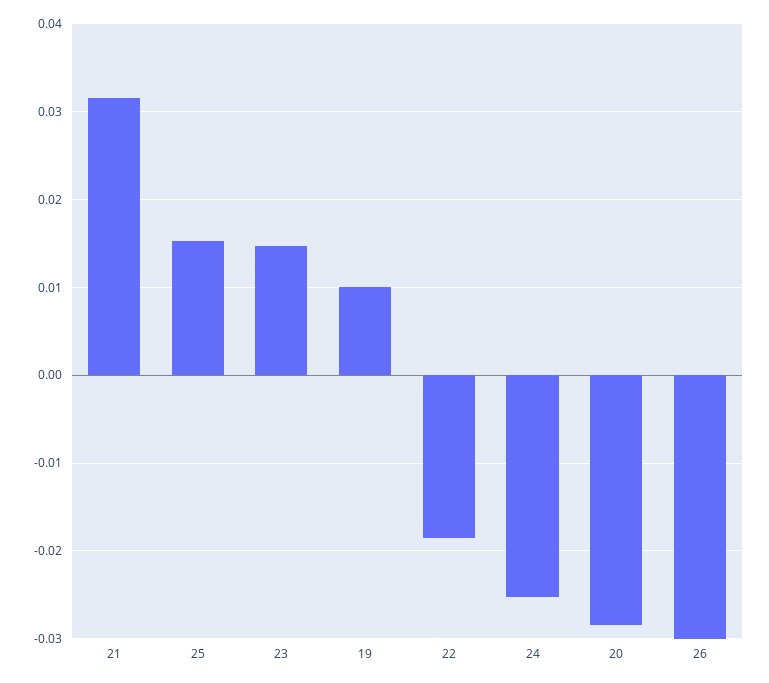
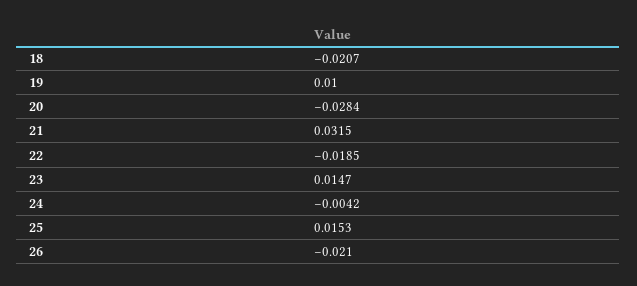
24: -0.025 -> -0.0042
26: -0.03 -> -0.021
18: none -> -0.0207

